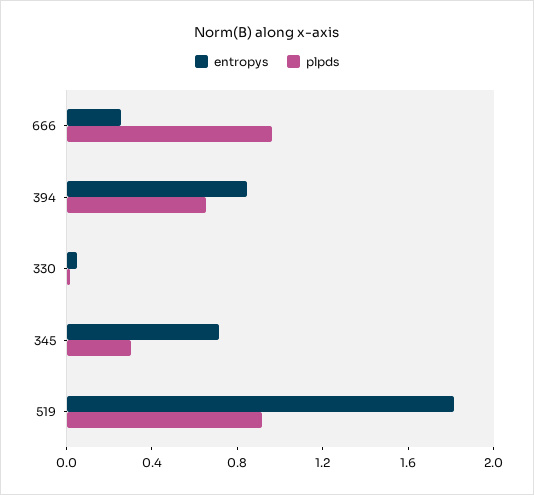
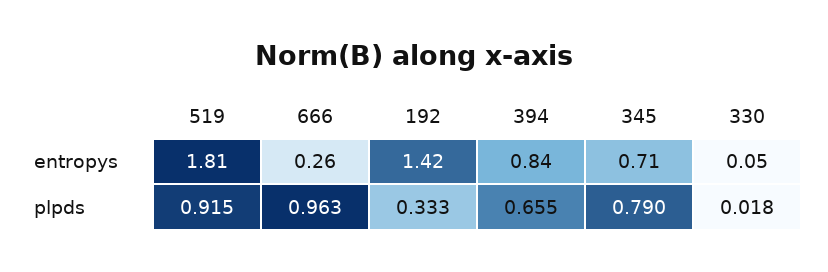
plpds, 345: 0.3 -> 0.79
entropys, 192: none -> 1.42
plpds, 192: none -> 0.333

